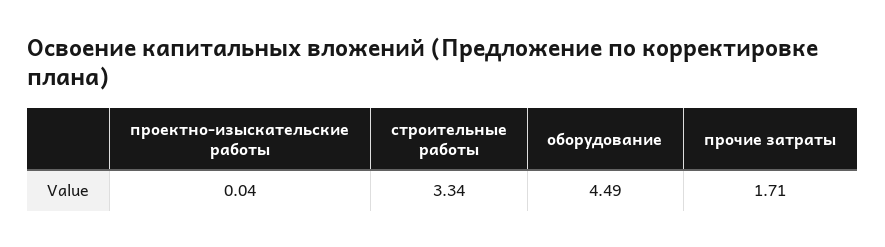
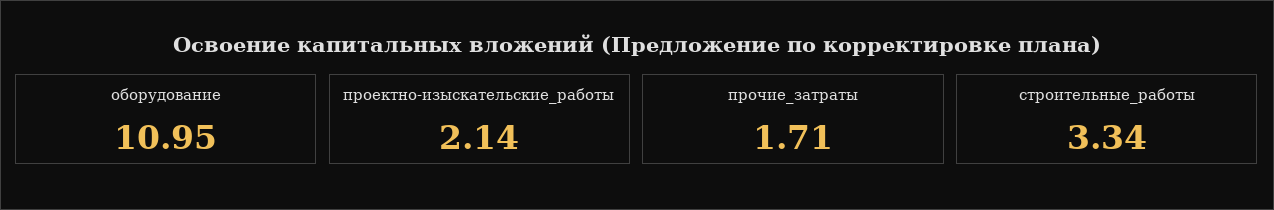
проектно-изыскательские работы: 0.04 -> 2.14
оборудование: 4.49 -> 10.95

